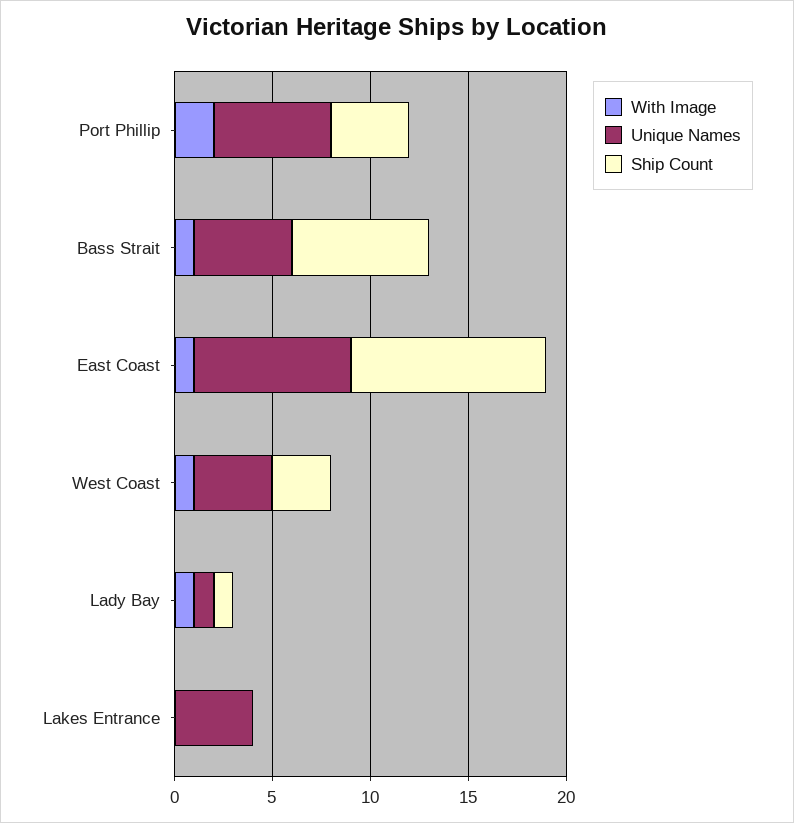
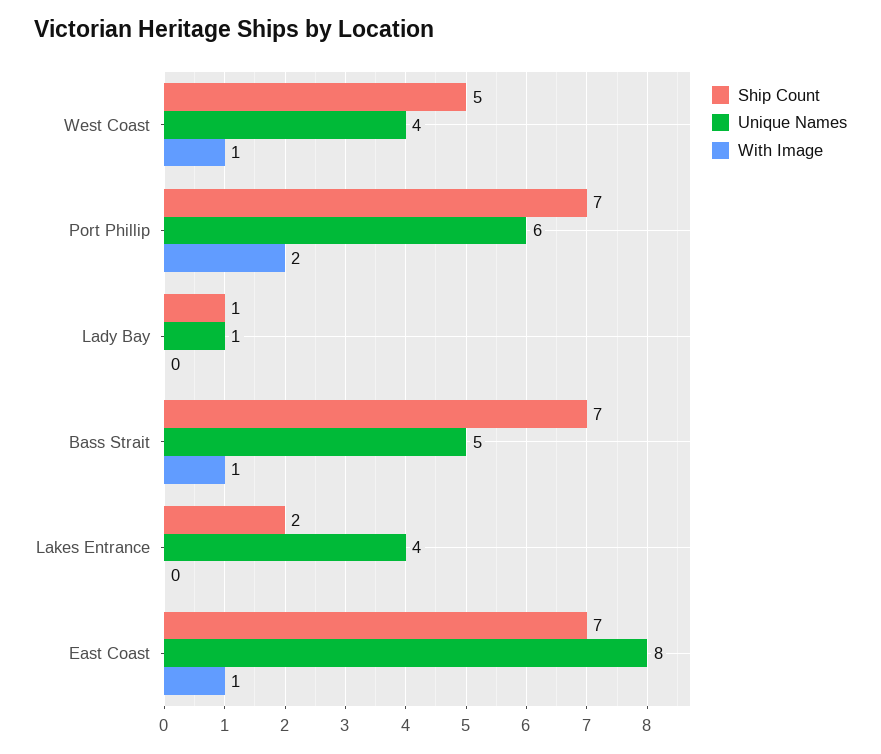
Ship Count, Port Phillip: 4 -> 7
Ship Count, East Coast: 10 -> 7
Ship Count, West Coast: 3 -> 5
With Image, Lady Bay: 1 -> 0
Ship Count, Lakes Entrance: 0 -> 2

